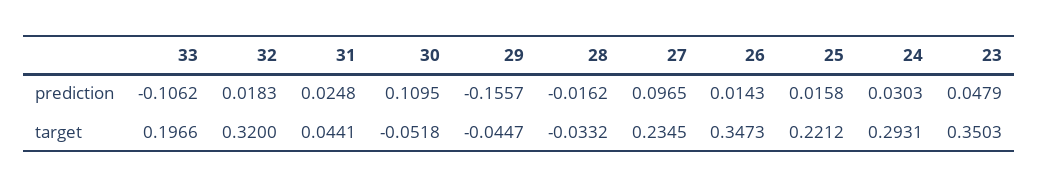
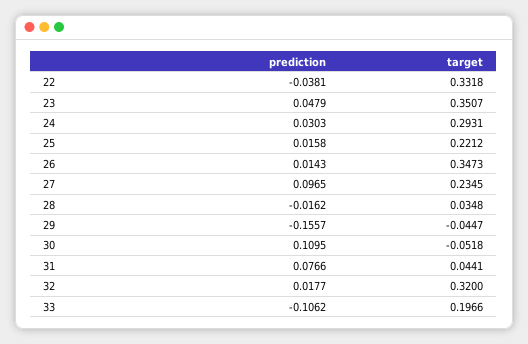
32, prediction: 0.0183 -> 0.0177
31, prediction: 0.0248 -> 0.0766
28, target: -0.0332 -> 0.0348
23, target: 0.3503 -> 0.3507
22, prediction: none -> -0.0381
22, target: none -> 0.3318

